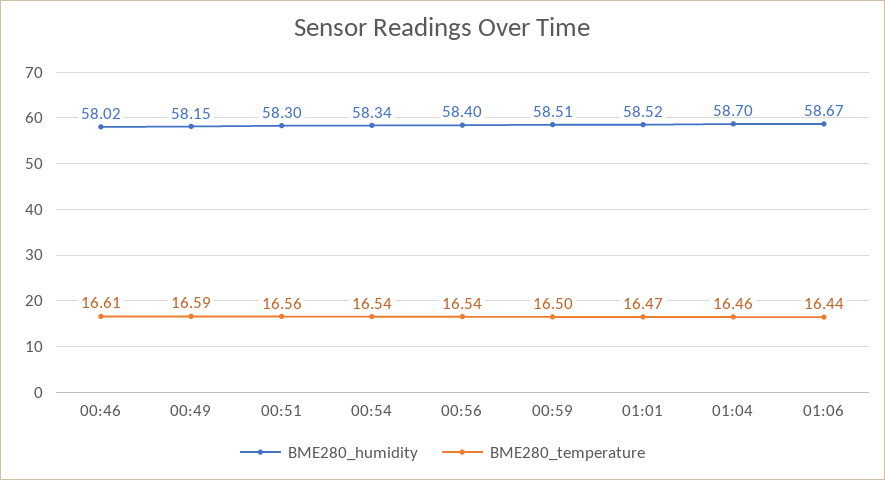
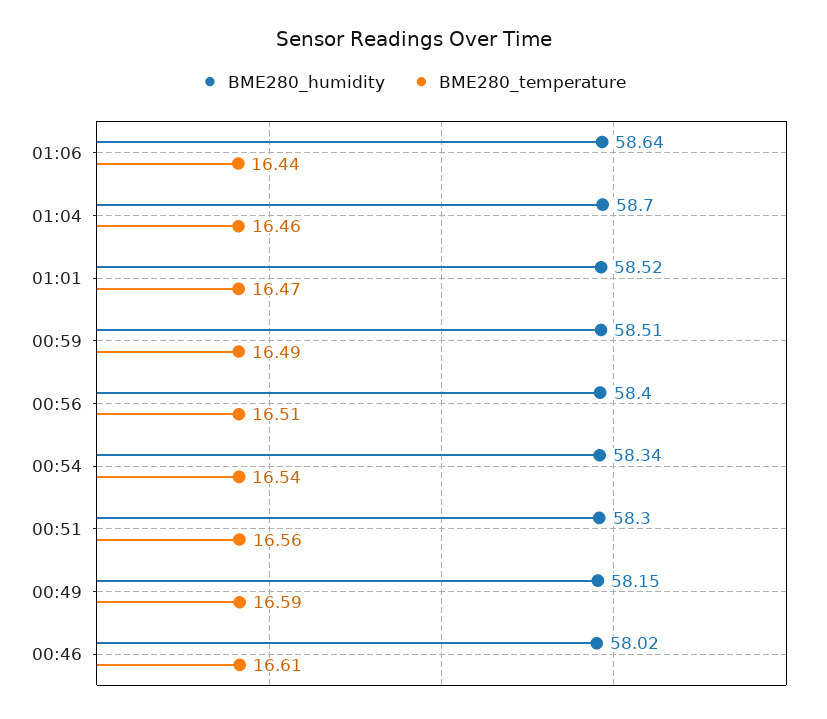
BME280_temperature, 00:56: 16.54 -> 16.51
BME280_temperature, 00:59: 16.5 -> 16.49
BME280_humidity, 01:06: 58.67 -> 58.64

